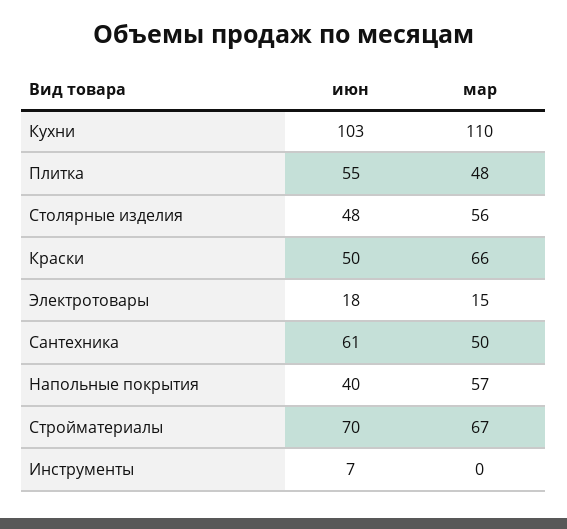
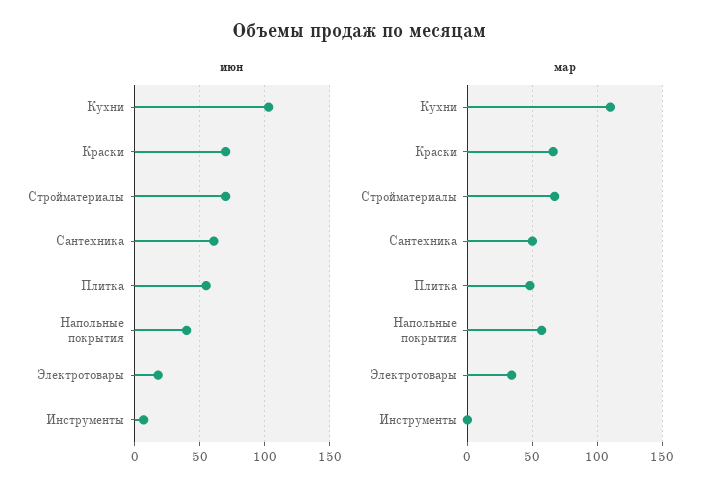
июн, Столярные изделия: 48 -> none
мар, Столярные изделия: 56 -> none
июн, Краски: 50 -> 70
мар, Электротовары: 15 -> 35

